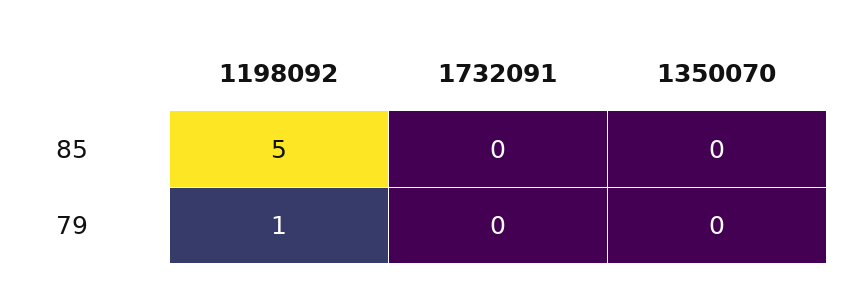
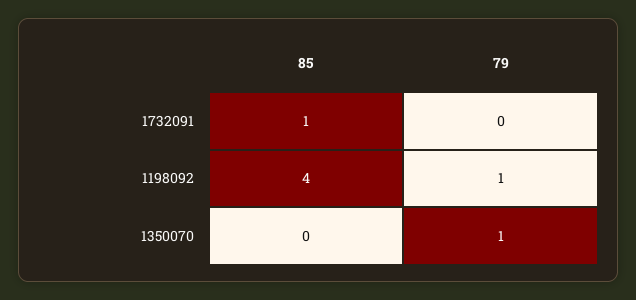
1198092, 85: 5 -> 4
1732091, 85: 0 -> 1
1350070, 79: 0 -> 1

